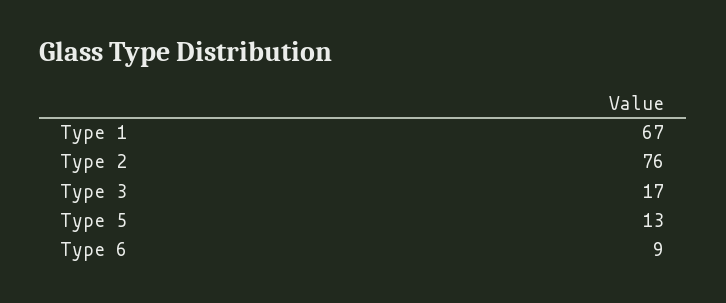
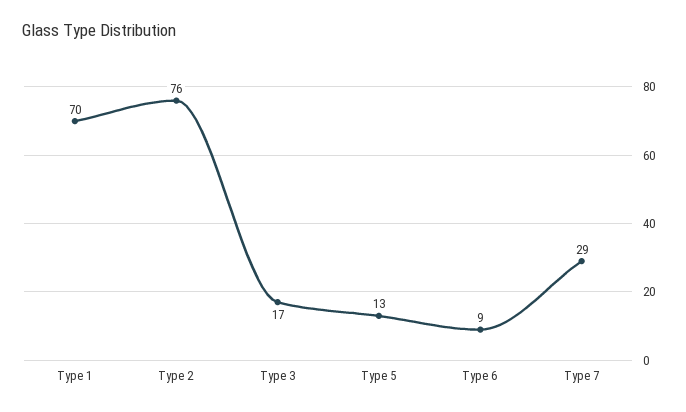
Type 1: 67 -> 70
Type 7: none -> 29

